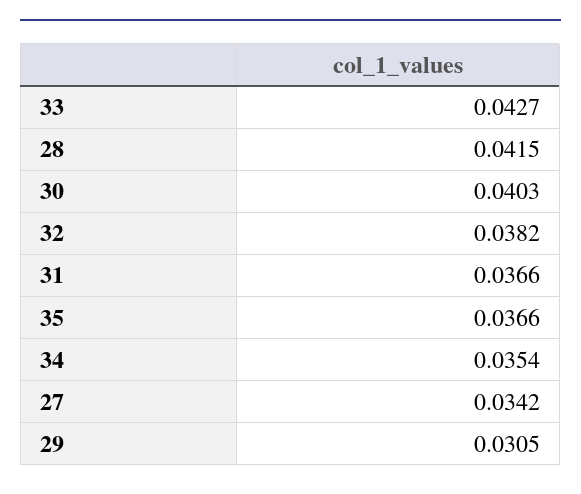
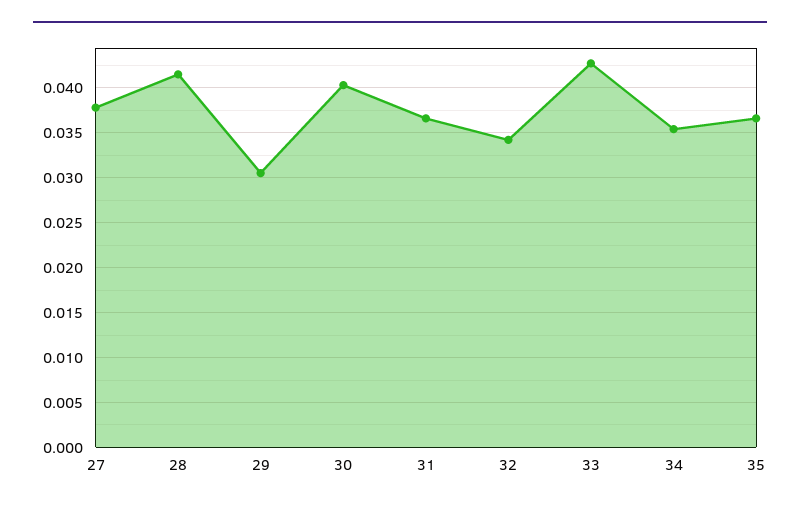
32: 0.0382 -> 0.034
27: 0.0342 -> 0.038

